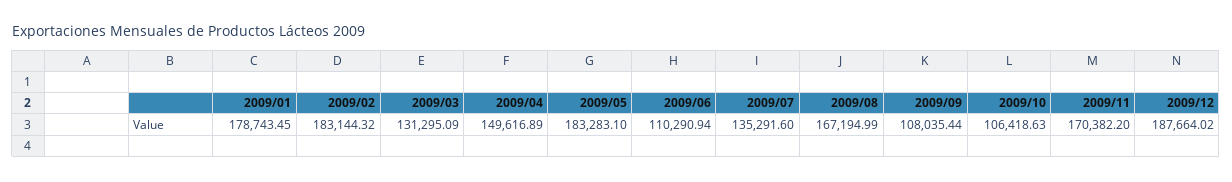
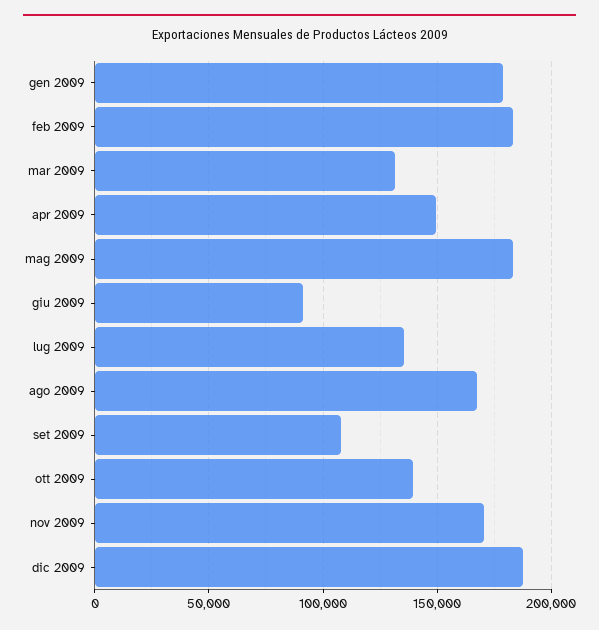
2009/06: 110290.94 -> 90000
2009/10: 106418.63 -> 140000

